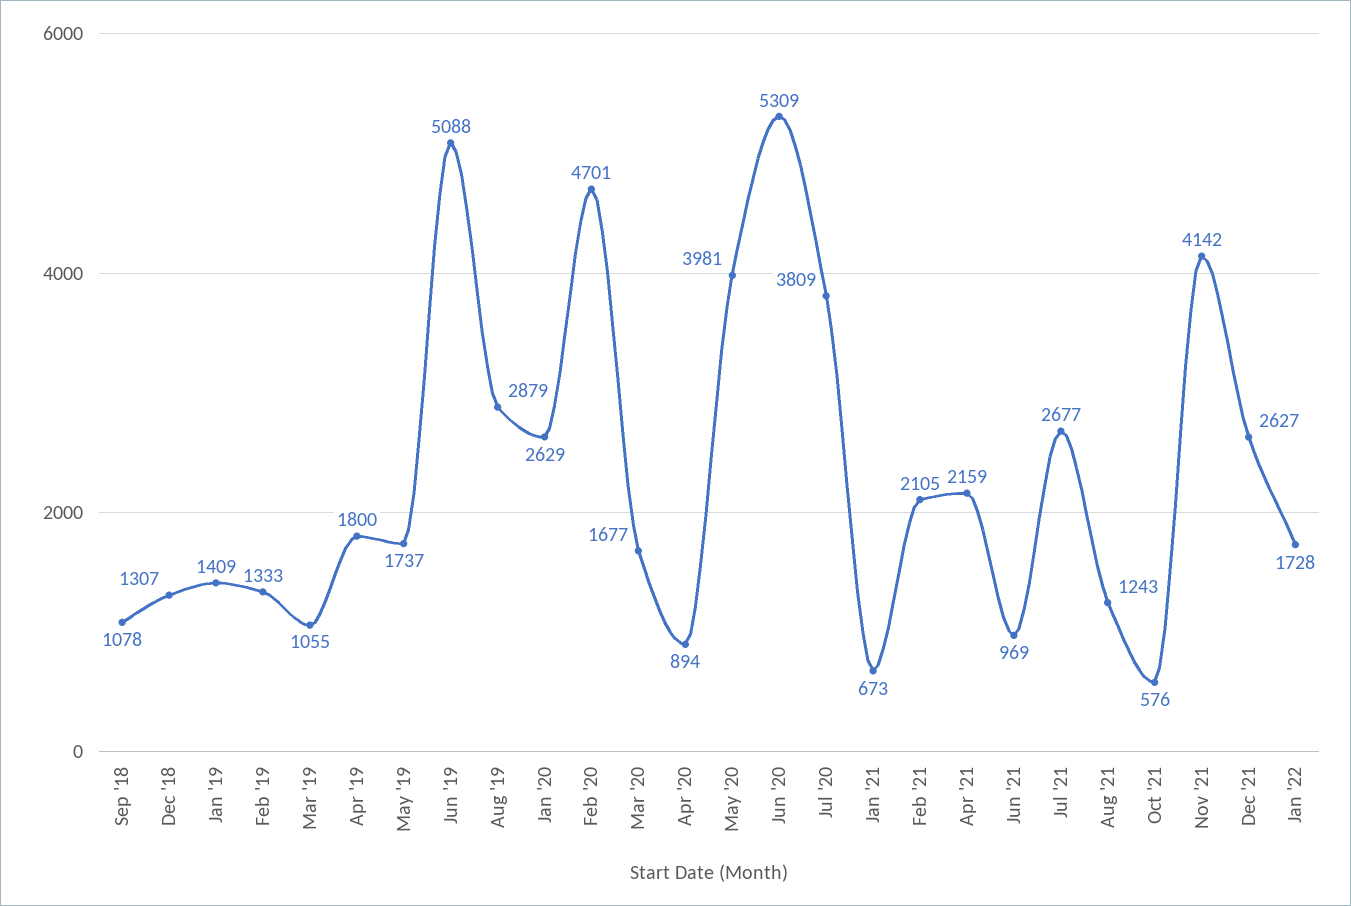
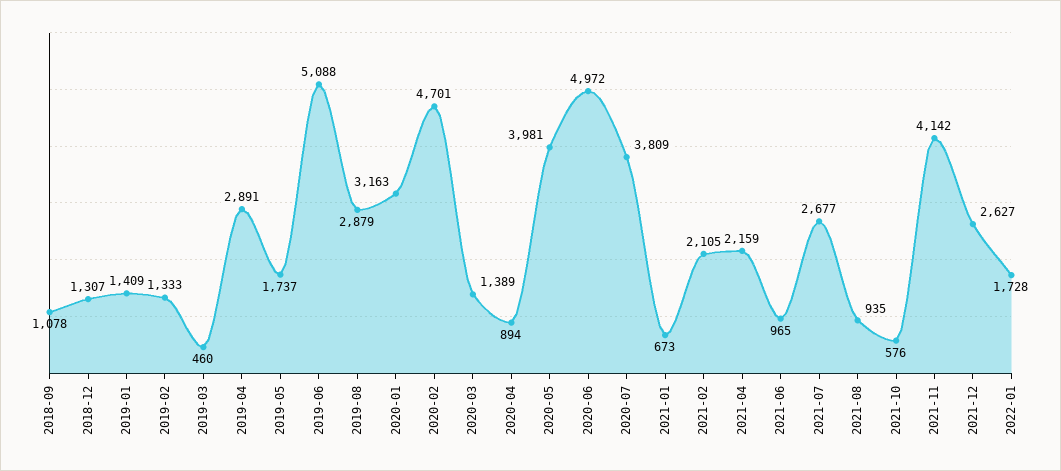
Mar '19: 1055 -> 460
Apr '19: 1800 -> 2891
Jan '20: 2629 -> 3163
Mar '20: 1677 -> 1389
Jun '20: 5309 -> 4972
Jun '21: 969 -> 965
Aug '21: 1243 -> 935

